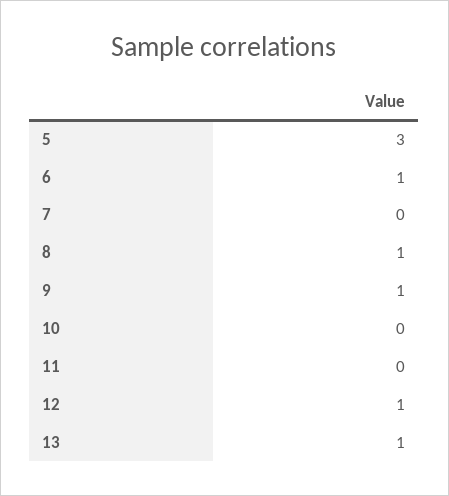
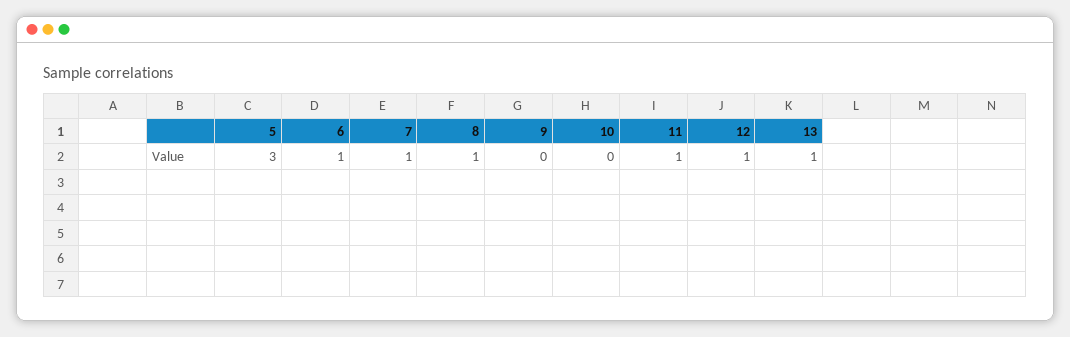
7: 0 -> 1
9: 1 -> 0
11: 0 -> 1

